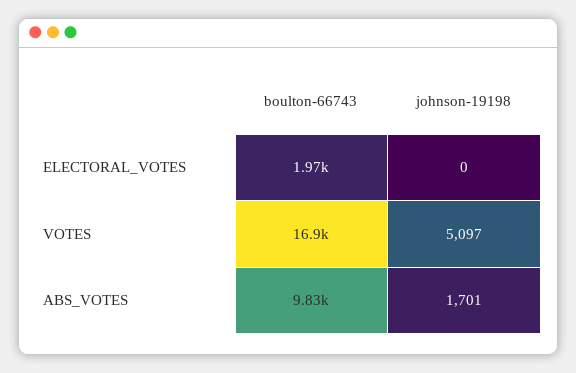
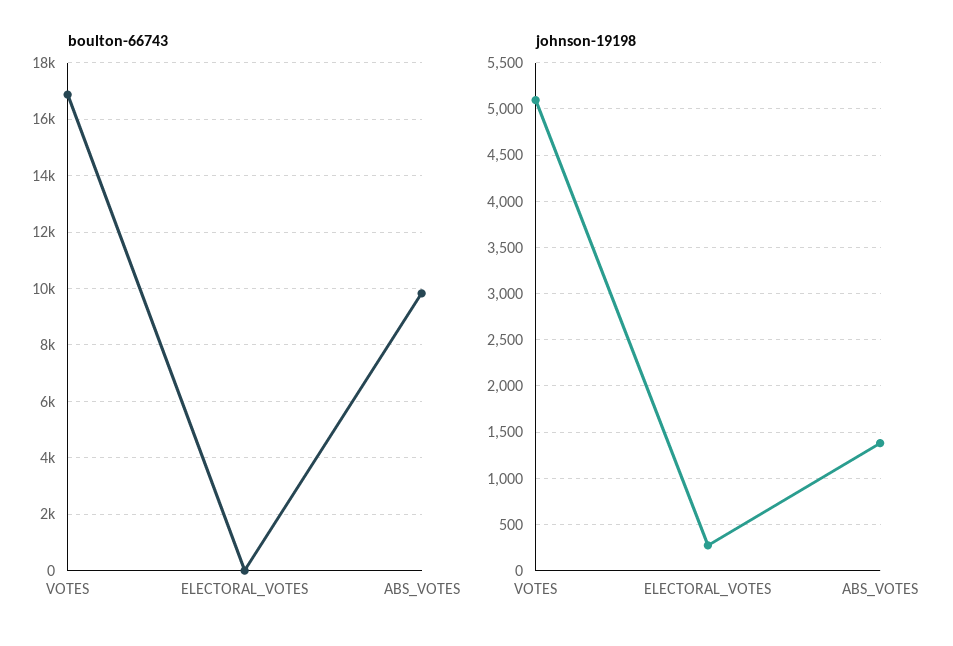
boulton-66743, ELECTORAL_VOTES: 1970 -> 0
johnson-19198, ELECTORAL_VOTES: 0 -> 300
johnson-19198, ABS_VOTES: 1701 -> 1400

